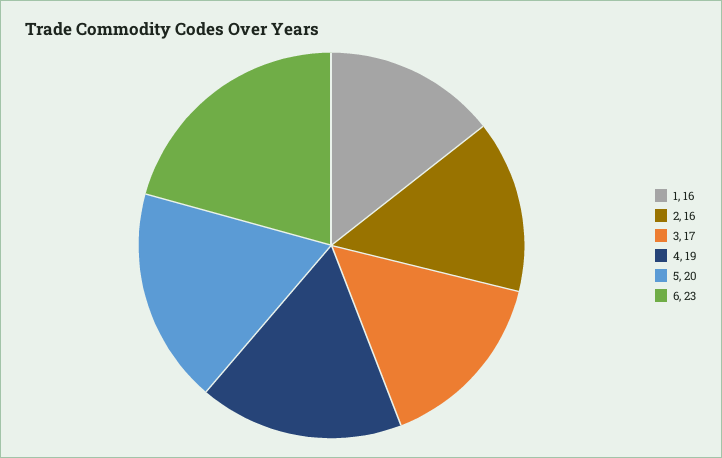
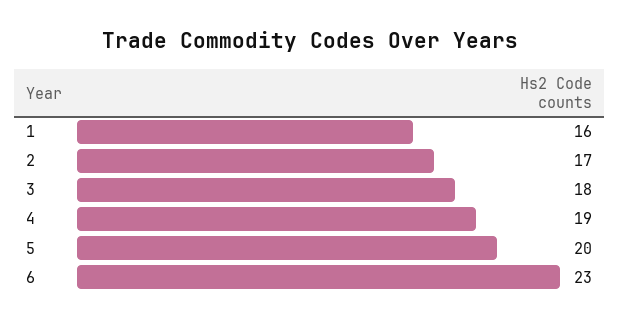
2: 16 -> 17
3: 17 -> 18

